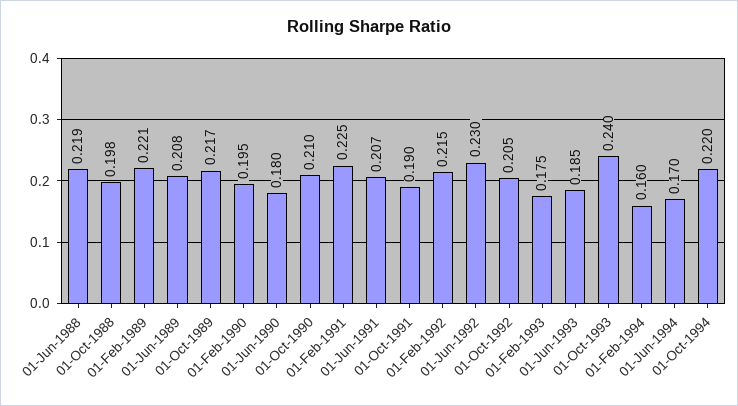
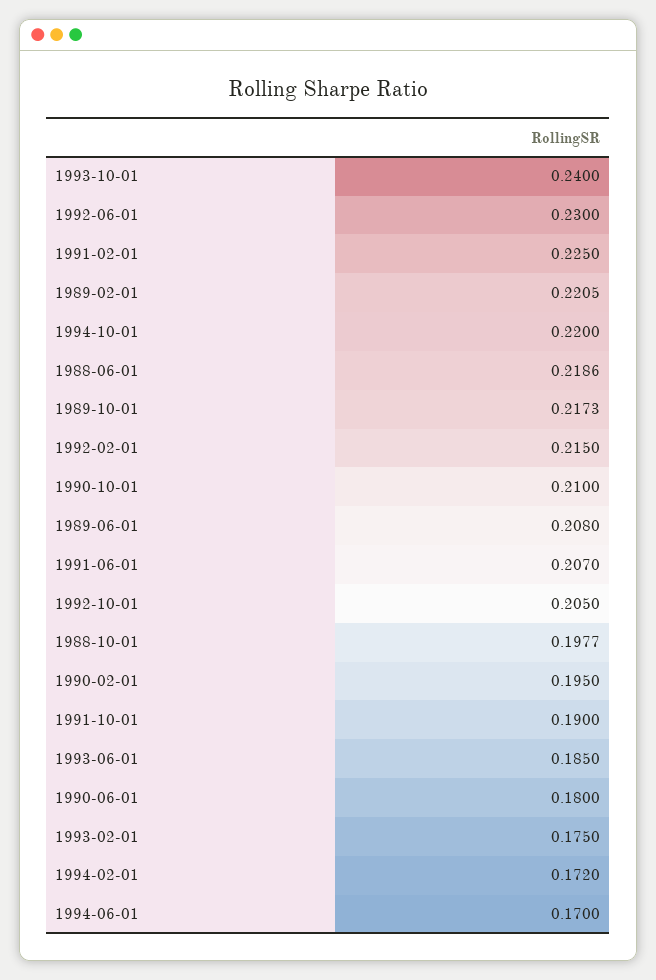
01-Feb-1994: 0.16 -> 0.172

